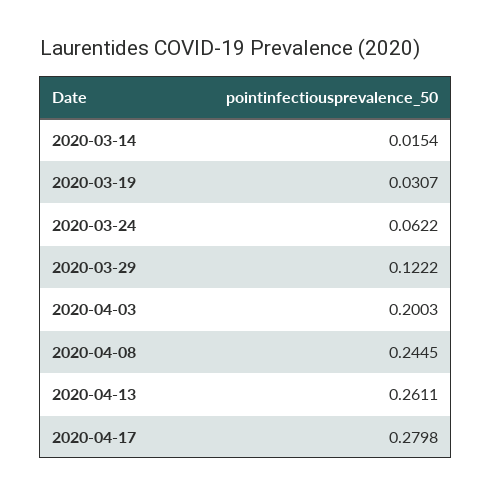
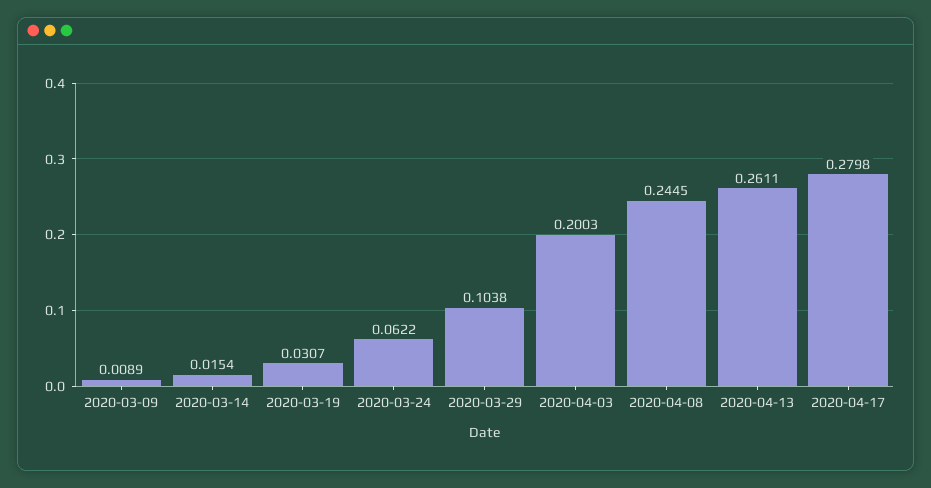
2020-03-29: 0.1222 -> 0.1038
2020-03-09: none -> 0.0089

